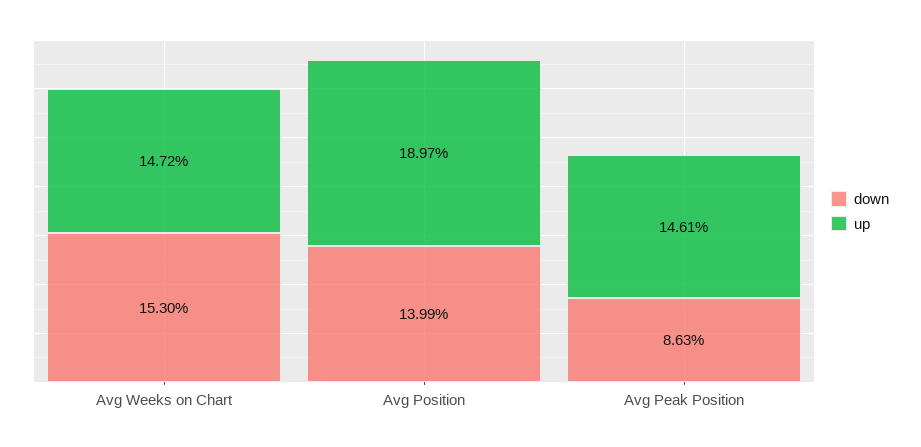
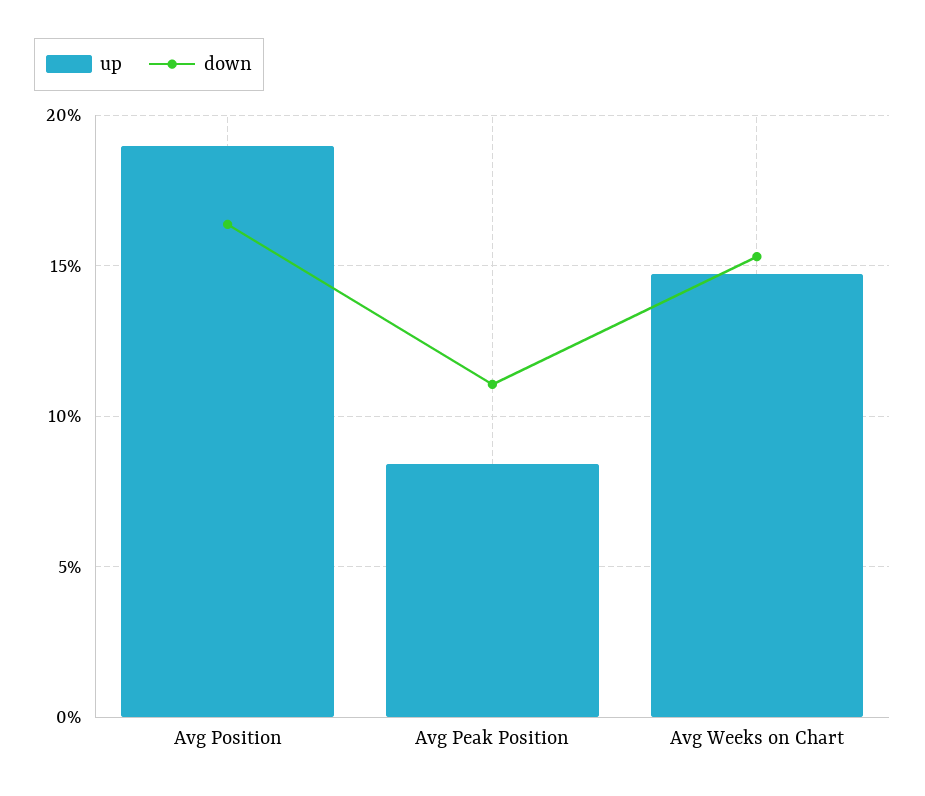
down, Avg Position: 13.99 -> 16.5
down, Avg Peak Position: 8.63 -> 11
up, Avg Peak Position: 14.61 -> 8.5

